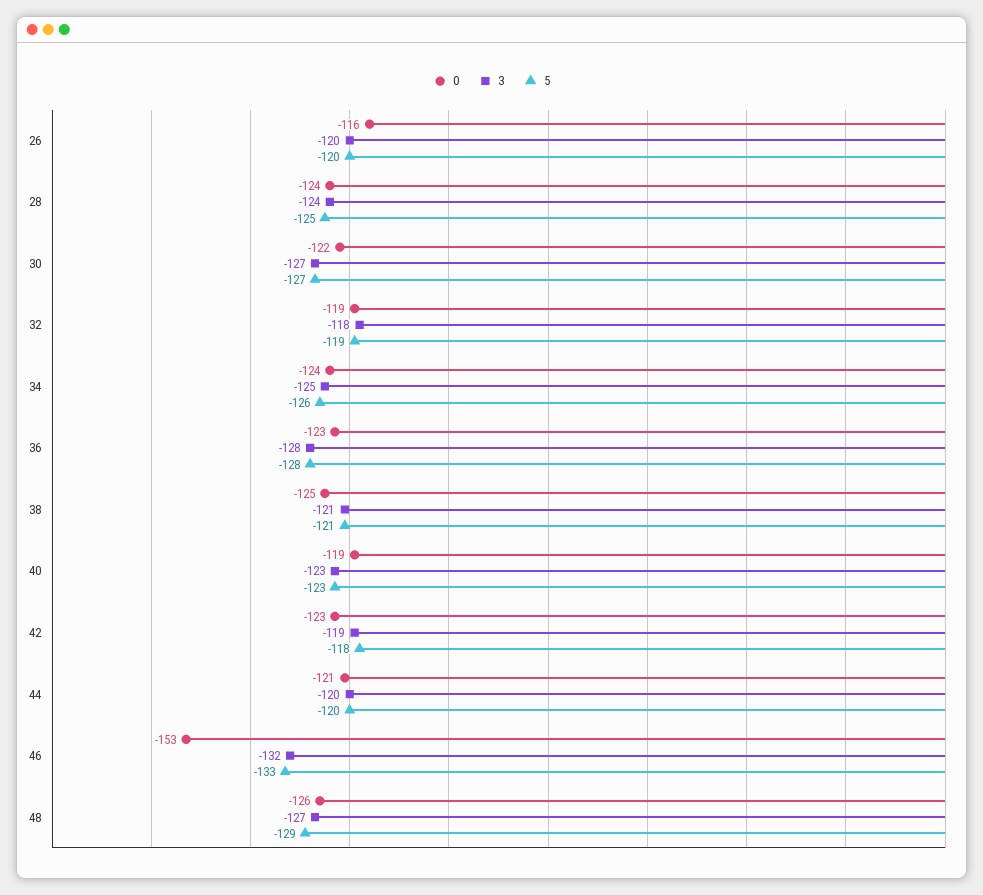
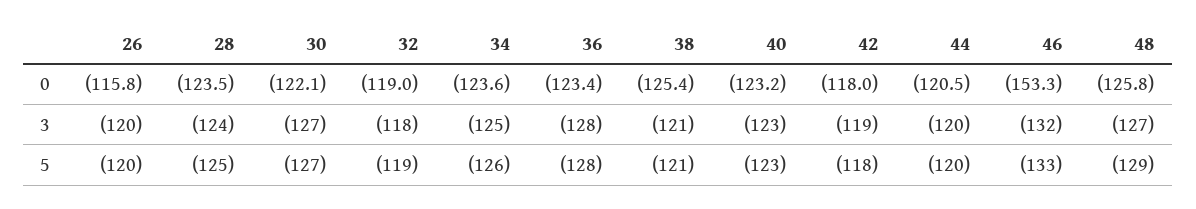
0, 40: -119 -> -123.2
0, 42: -123 -> -118

